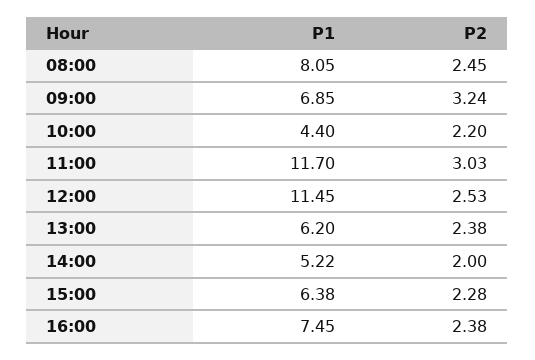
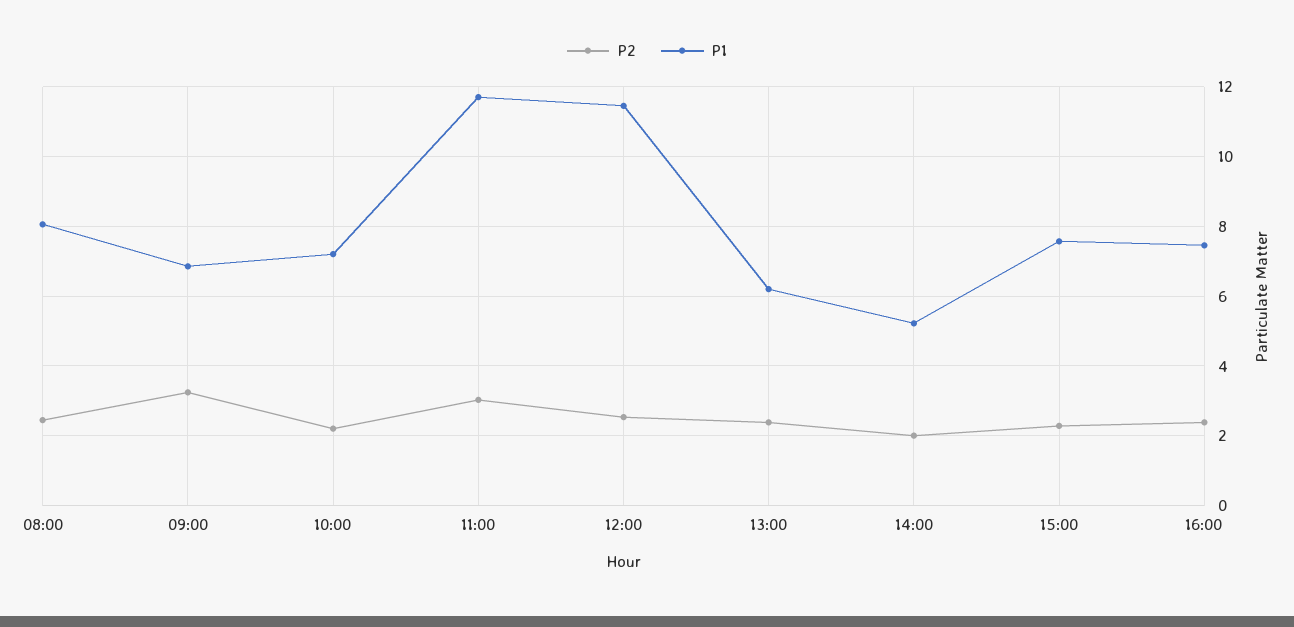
P1, 10:00: 4.4 -> 7.2
P1, 15:00: 6.38 -> 7.6

